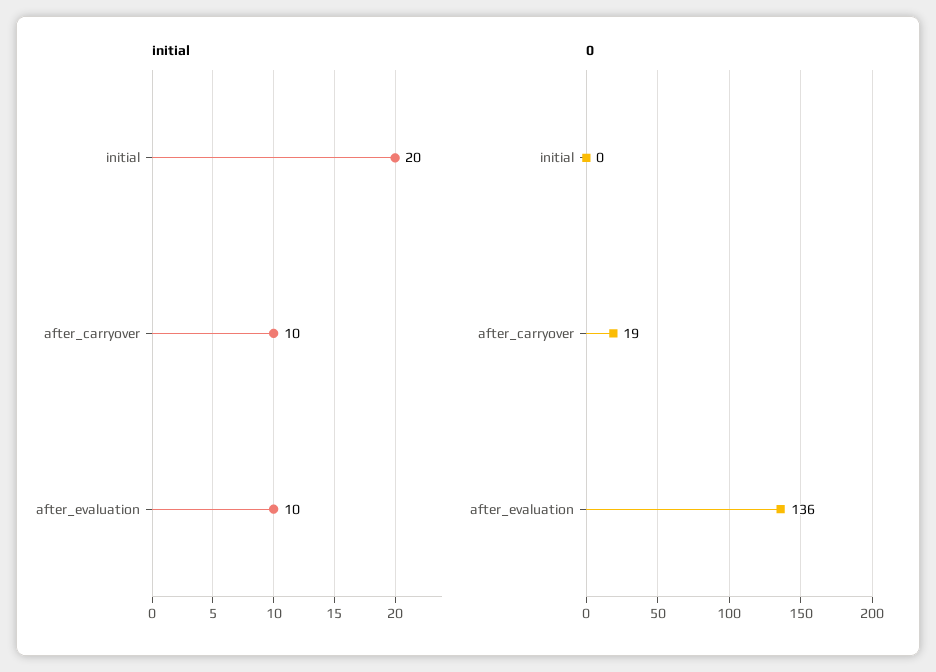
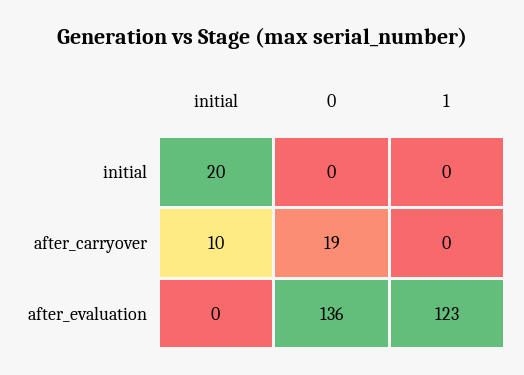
initial, after_evaluation: 10 -> 0
1, initial: none -> 0
1, after_carryover: none -> 0
1, after_evaluation: none -> 123

